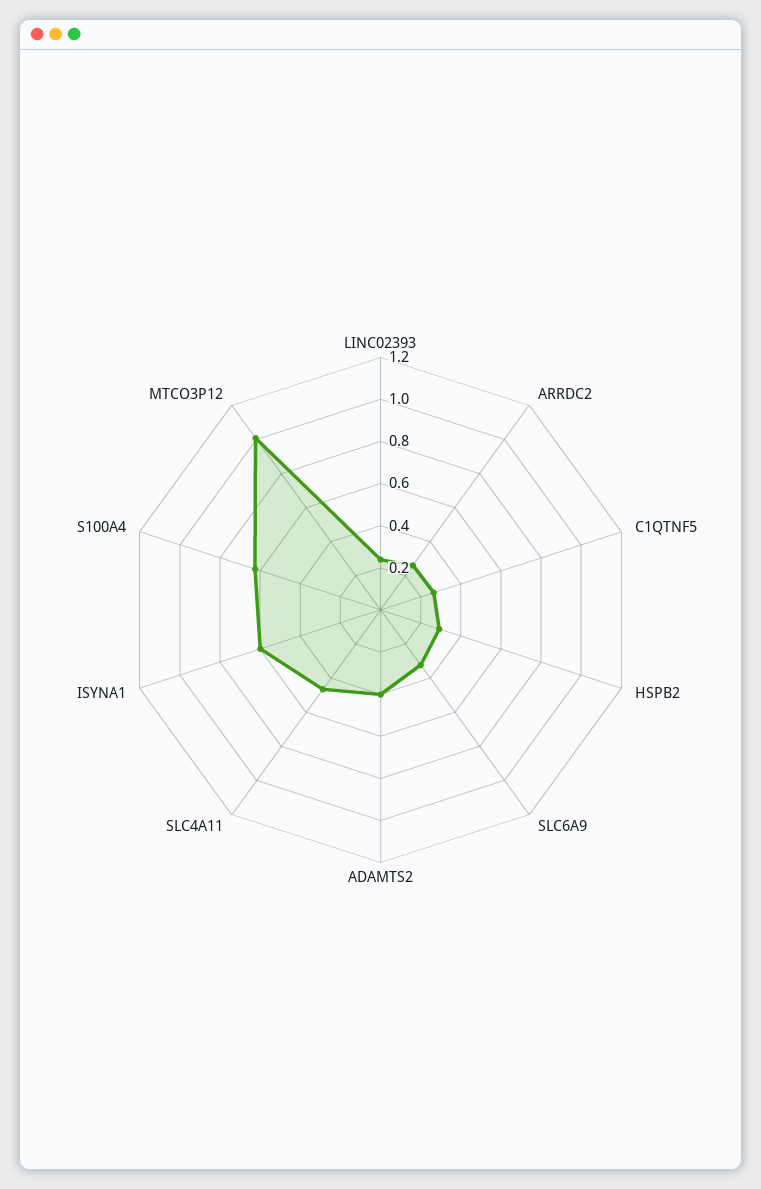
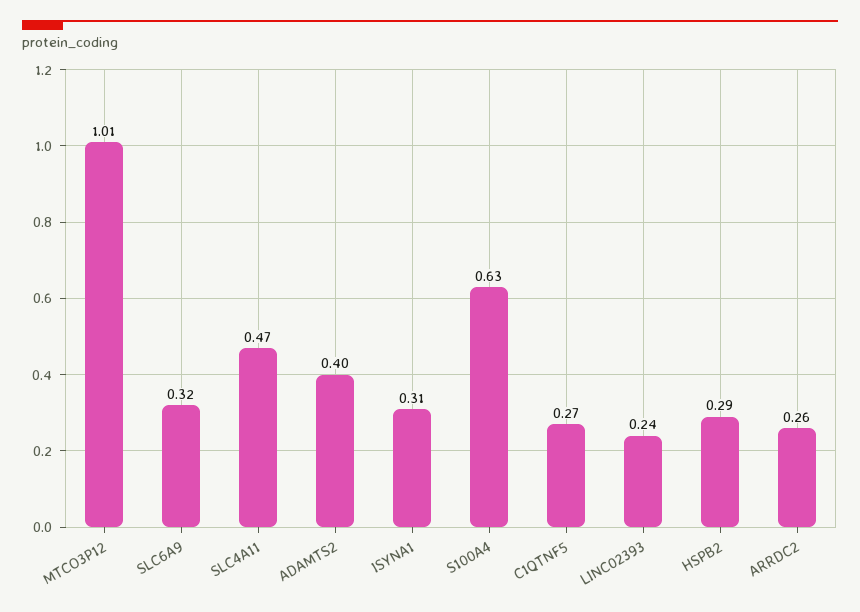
ISYNA1: 0.6 -> 0.31

